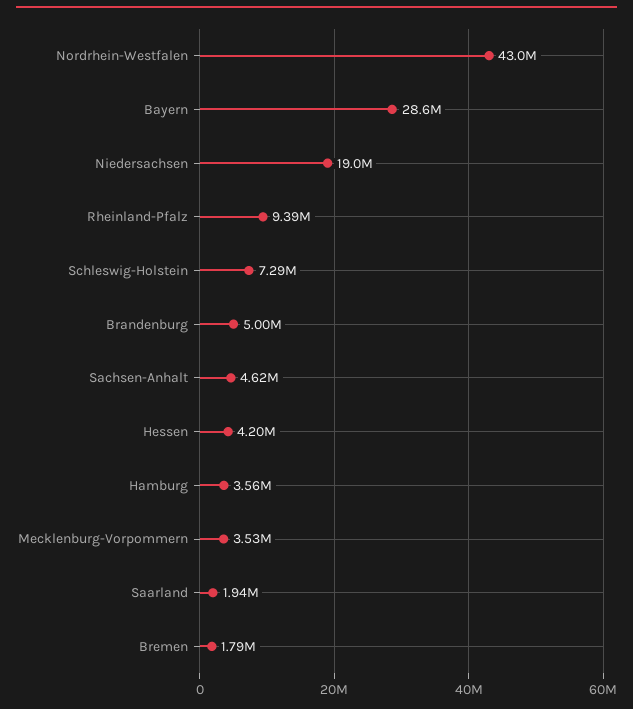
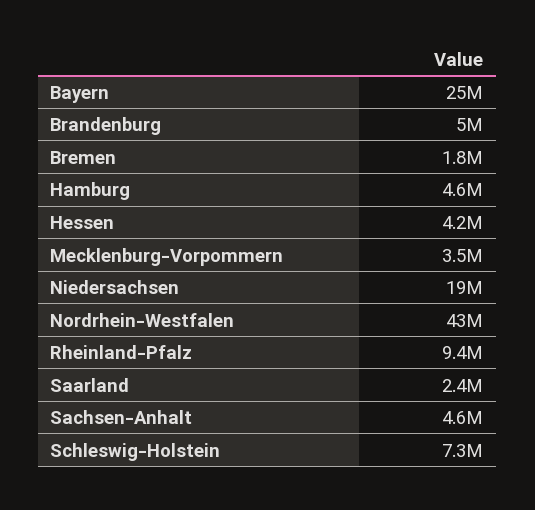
Bayern: 28600000 -> 25000000
Hamburg: 3560000 -> 4600000
Saarland: 1940000 -> 2400000

